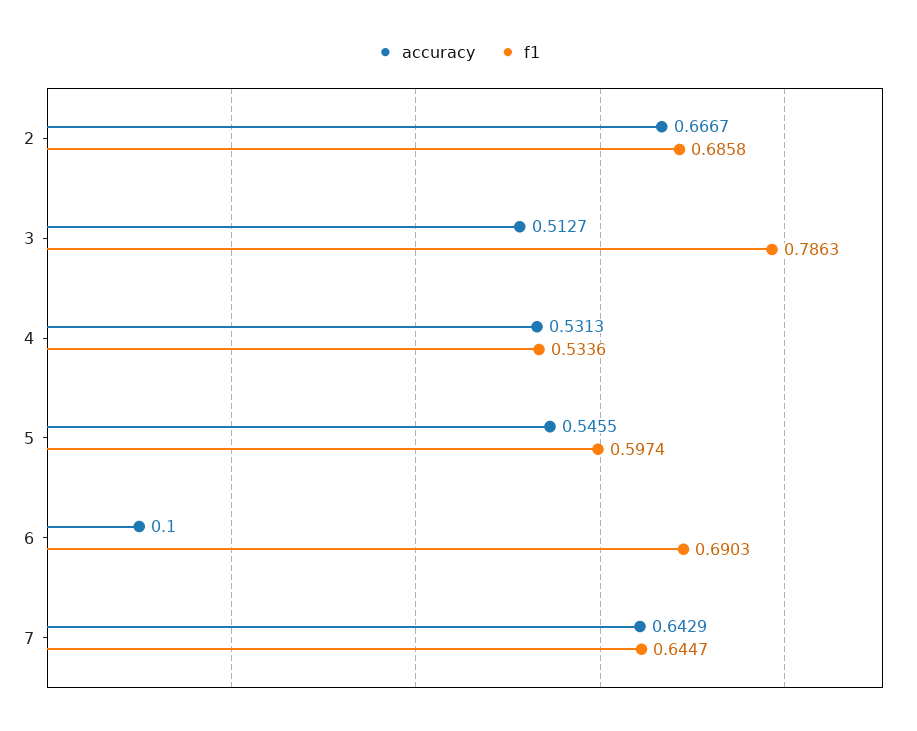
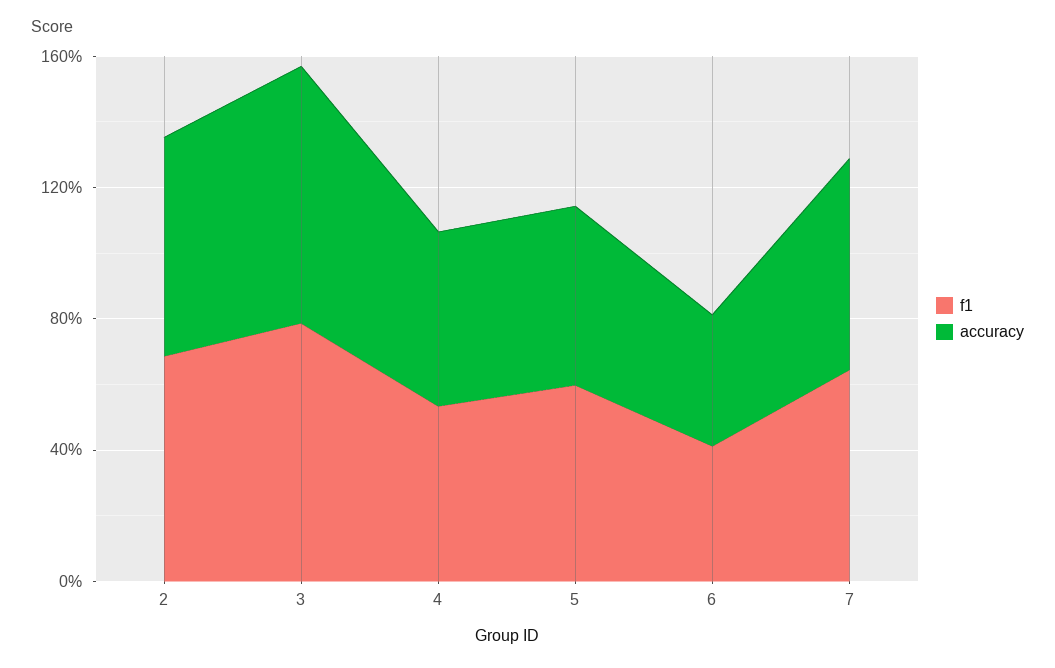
accuracy, 3: 0.5127 -> 0.8
accuracy, 6: 0.1 -> 0.4
f1, 6: 0.6903 -> 0.4

